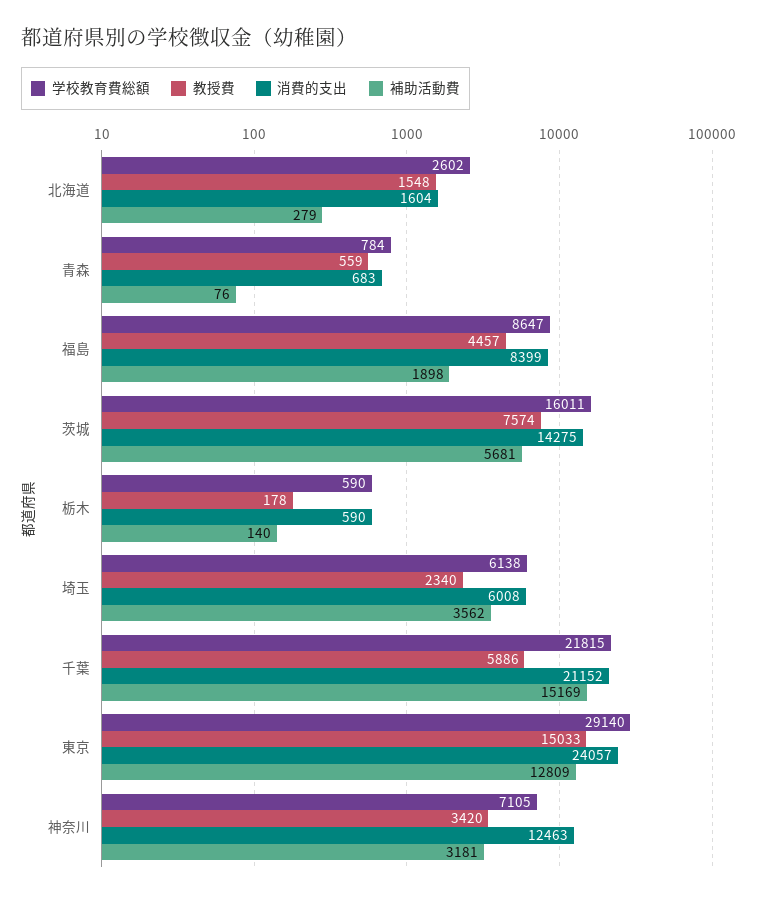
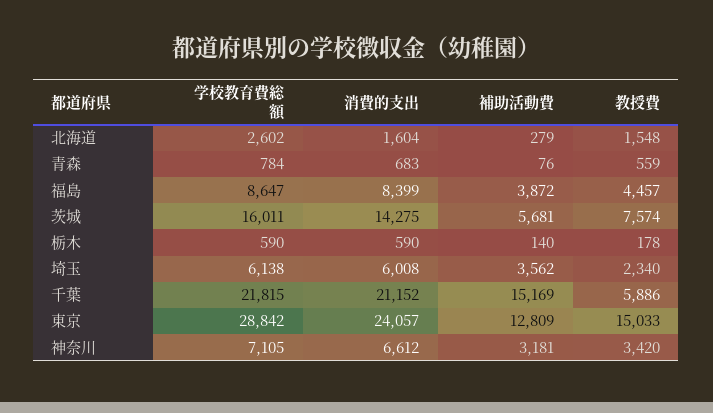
補助活動費, 福島: 1898 -> 3872
学校教育費総額, 東京: 29140 -> 28842
消費的支出, 神奈川: 12463 -> 6612

